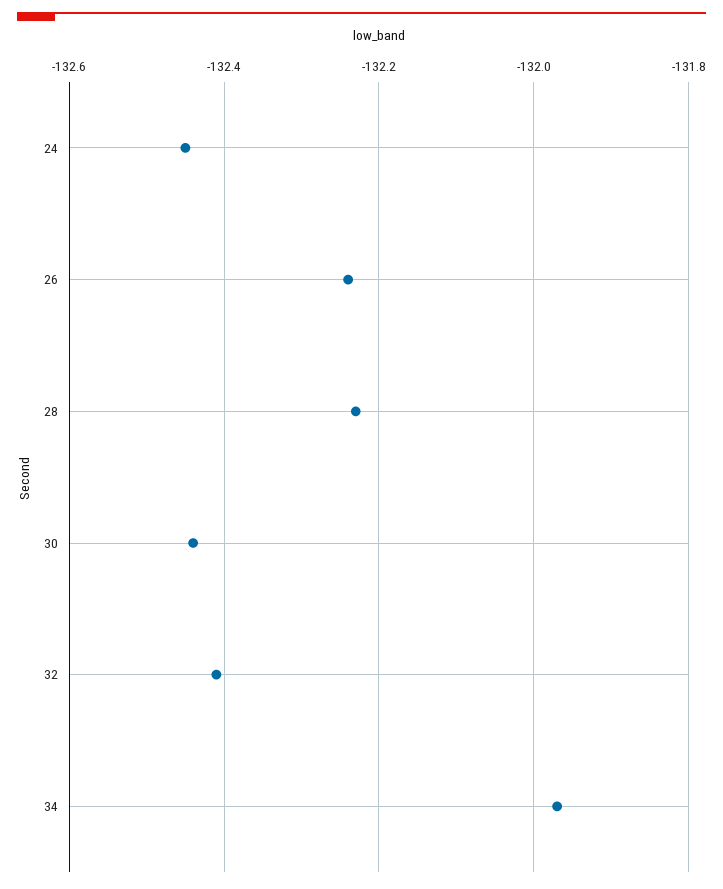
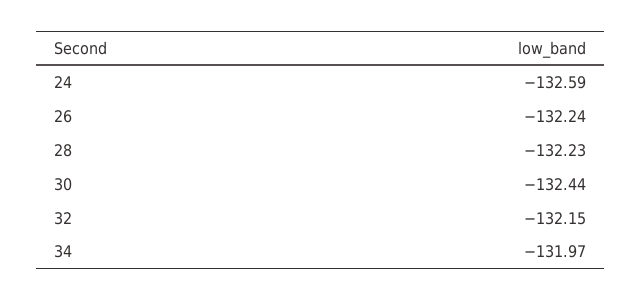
24: -132.45 -> -132.59
32: -132.4 -> -132.15

